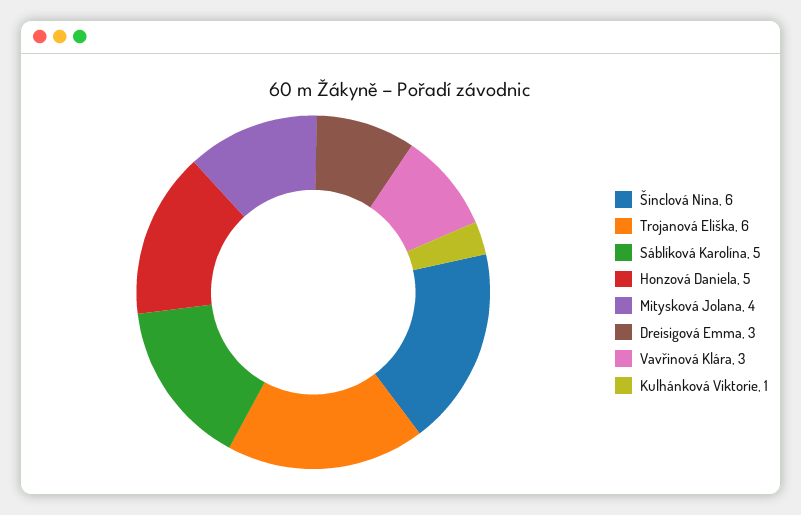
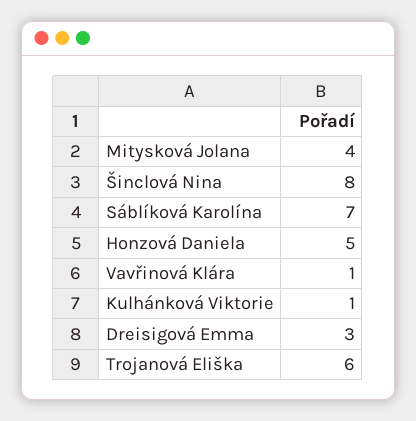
Šinclová Nina: 6 -> 8
Sáblíková Karolína: 5 -> 7
Vavřinová Klára: 3 -> 1

